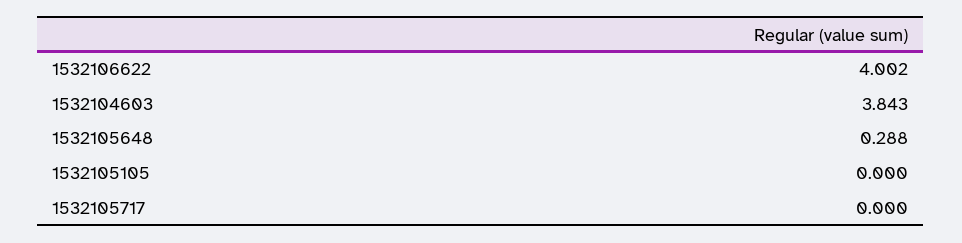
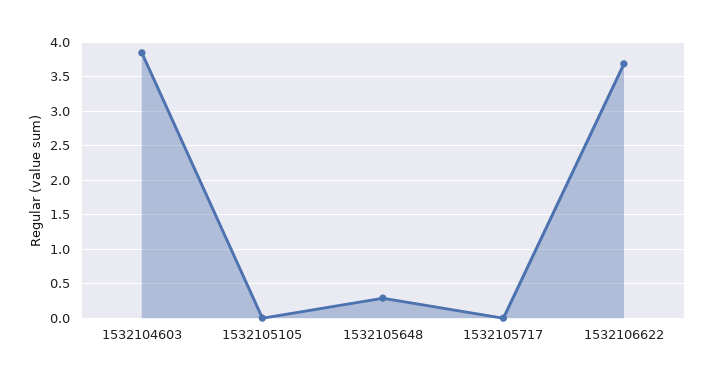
1532106622: 4.002 -> 3.7

